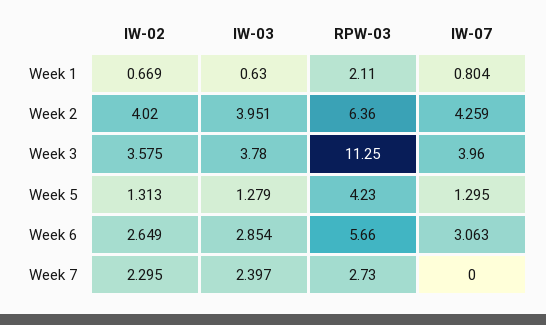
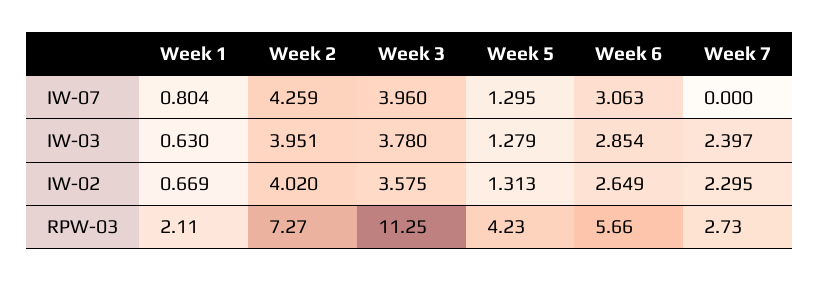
RPW-03, Week 2: 6.36 -> 7.27

